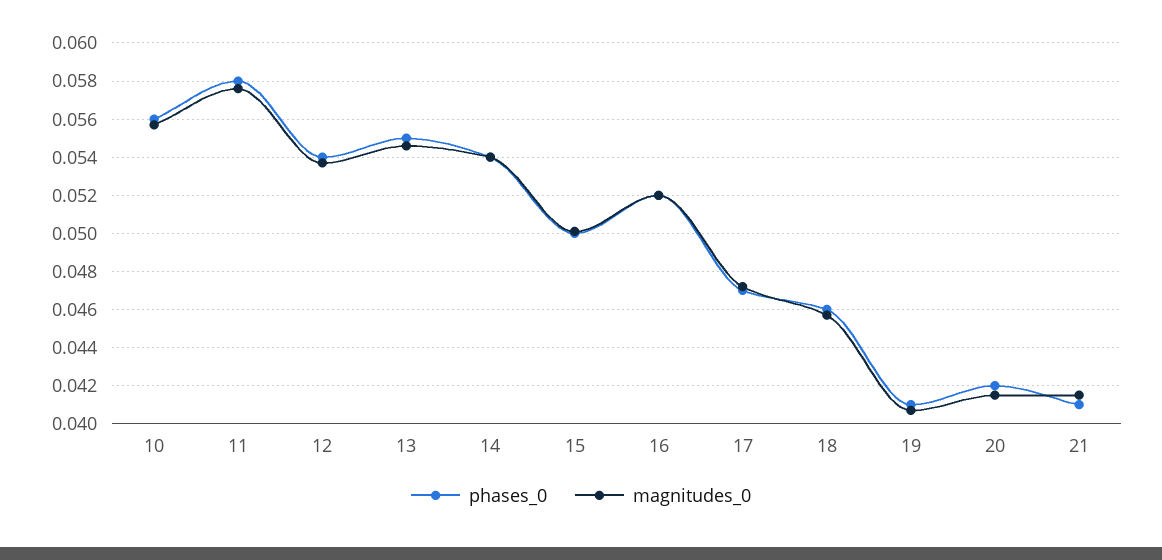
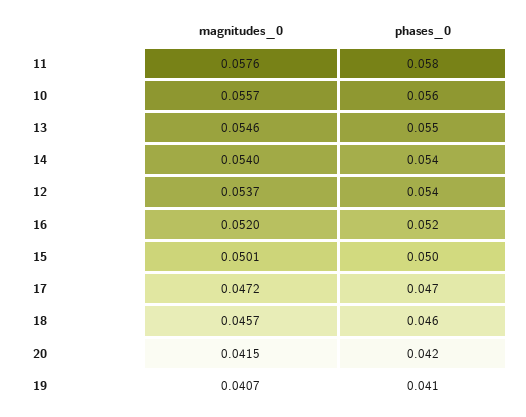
phases_0, 21: 0.041 -> none
magnitudes_0, 21: 0.0415 -> none

